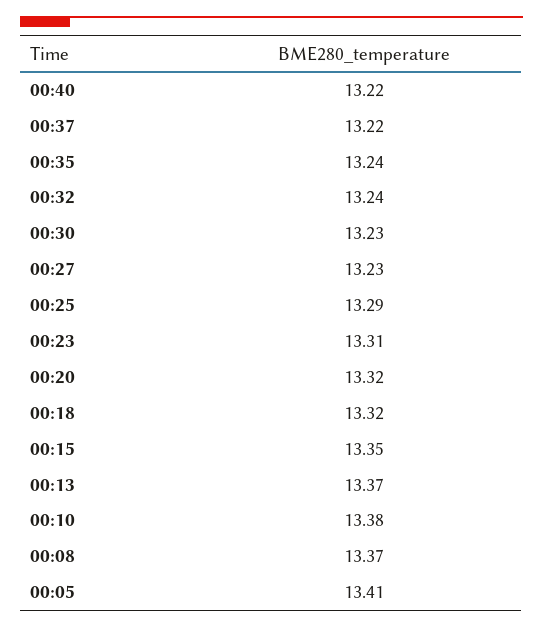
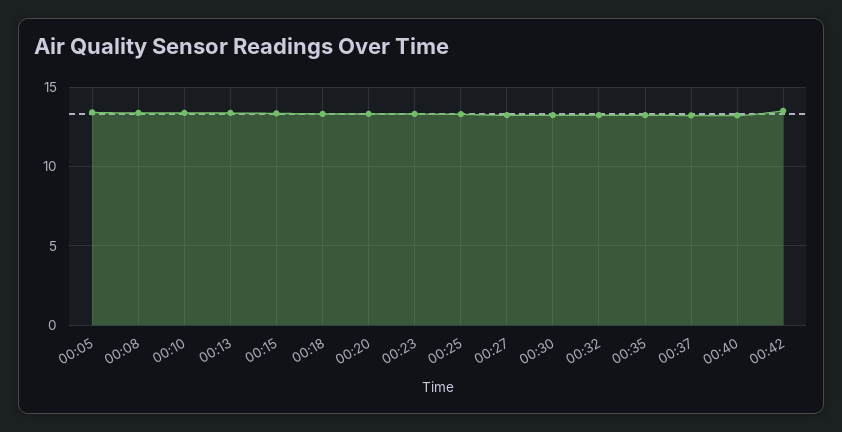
00:42: none -> 13.5

